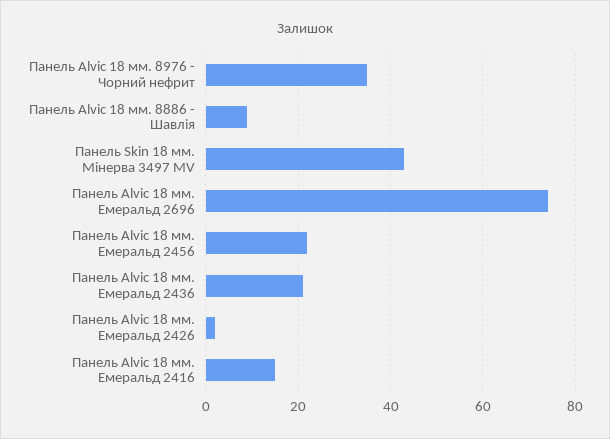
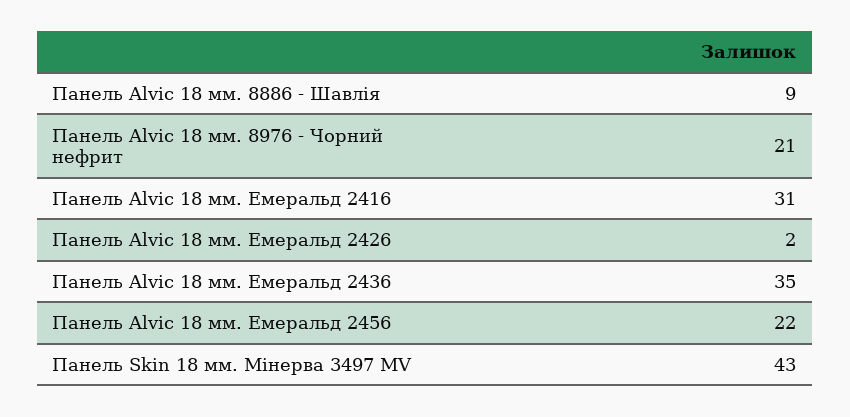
Панель Alvic 18 мм. 8976 - Чорний нефрит: 35 -> 21
Панель Alvic 18 мм. Емеральд 2696: 75 -> none
Панель Alvic 18 мм. Емеральд 2436: 20 -> 35
Панель Alvic 18 мм. Емеральд 2416: 15 -> 31

